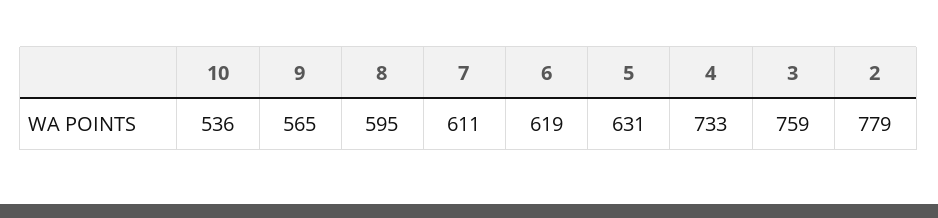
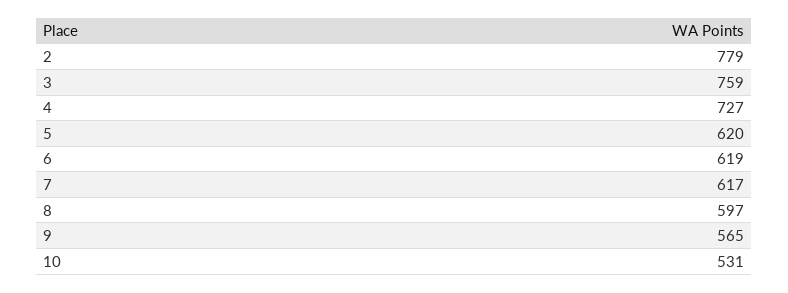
10: 536 -> 531
8: 595 -> 597
7: 611 -> 617
5: 631 -> 620
4: 733 -> 727

